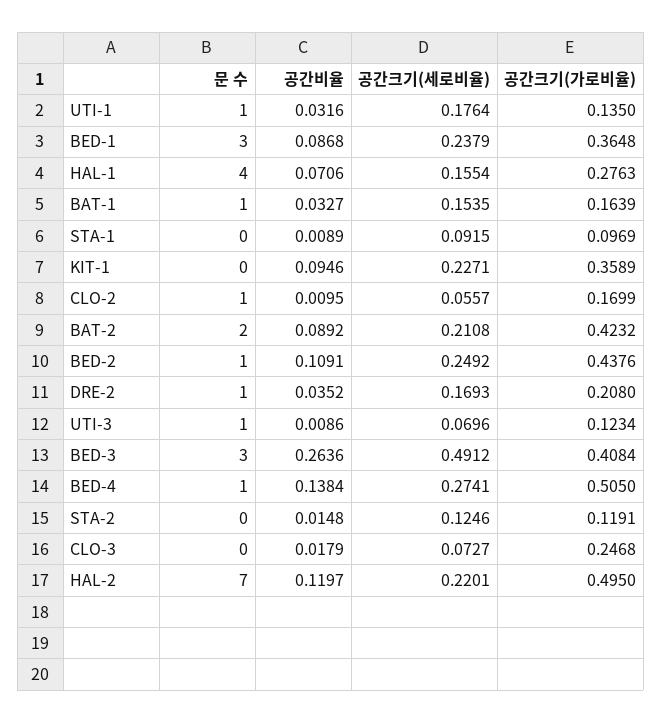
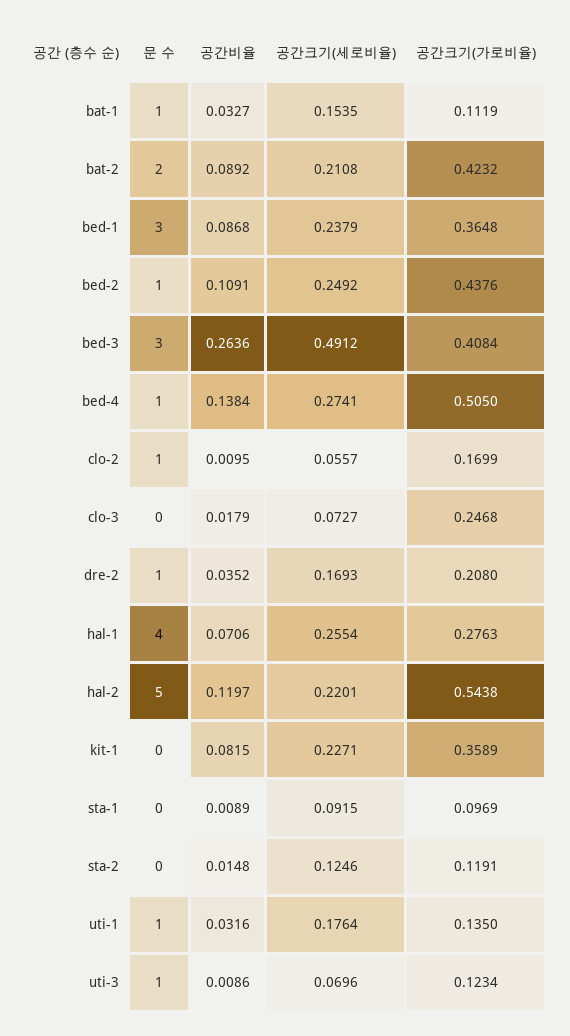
공간크기(세로비율), HAL-1: 0.1554 -> 0.2554
공간크기(가로비율), BAT-1: 0.1639 -> 0.1119
공간비율, KIT-1: 0.0946 -> 0.0815
문 수, HAL-2: 7 -> 5
공간크기(가로비율), HAL-2: 0.495 -> 0.5438

